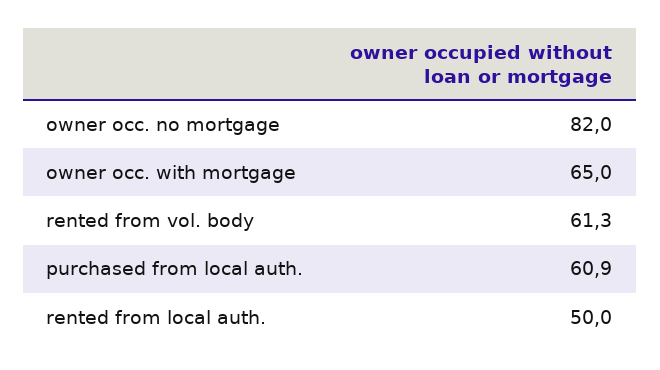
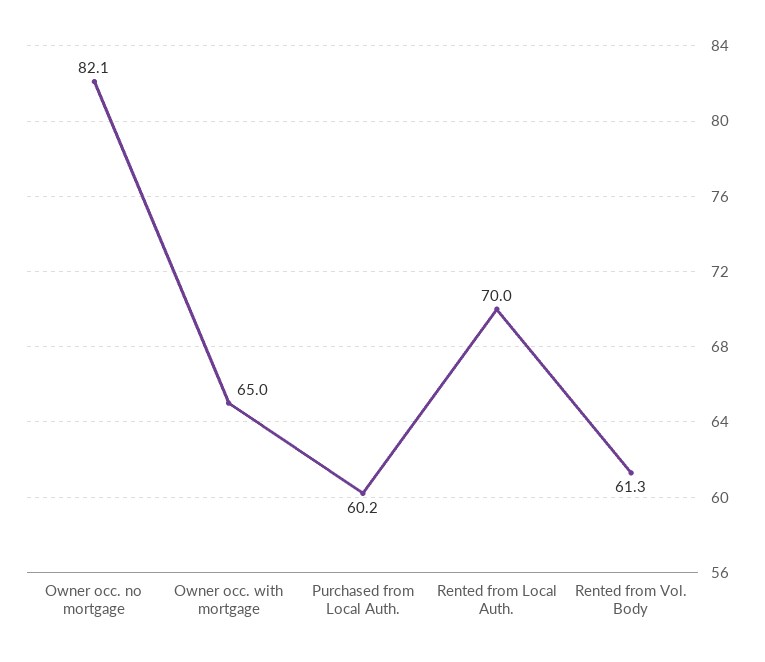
owner occ. no mortgage: 82 -> 82.1
purchased from local auth.: 60.9 -> 60.2
rented from local auth.: 50 -> 70

